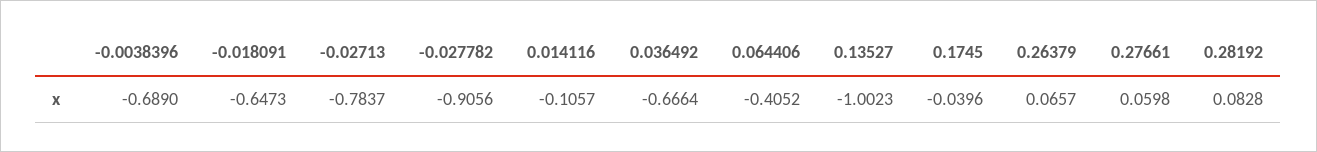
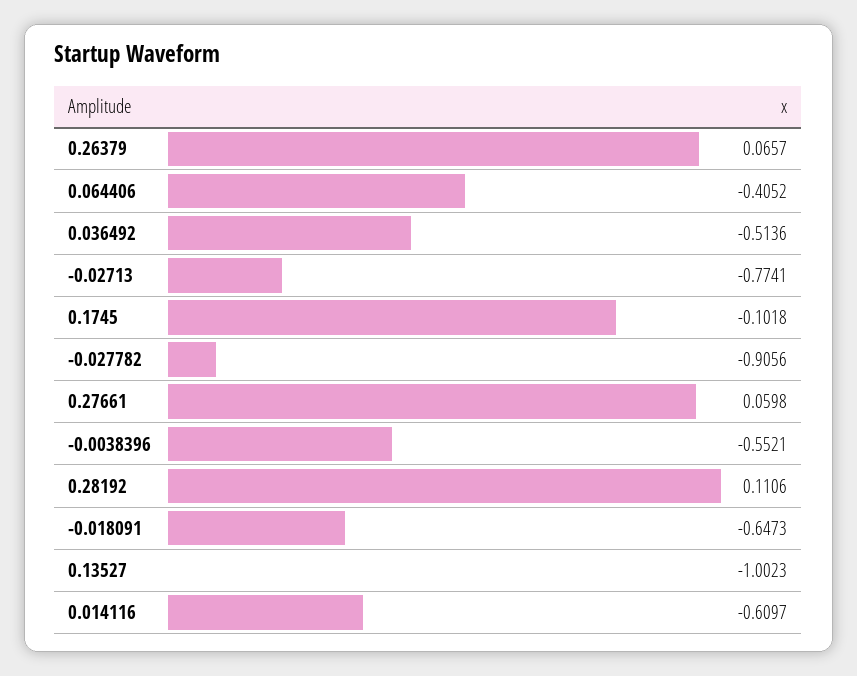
-0.0038396: -0.689 -> -0.5521
-0.02713: -0.7837 -> -0.7741
0.014116: -0.1057 -> -0.6097
0.036492: -0.6664 -> -0.5136
0.1745: -0.0396 -> -0.1018
0.28192: 0.0828 -> 0.1106

